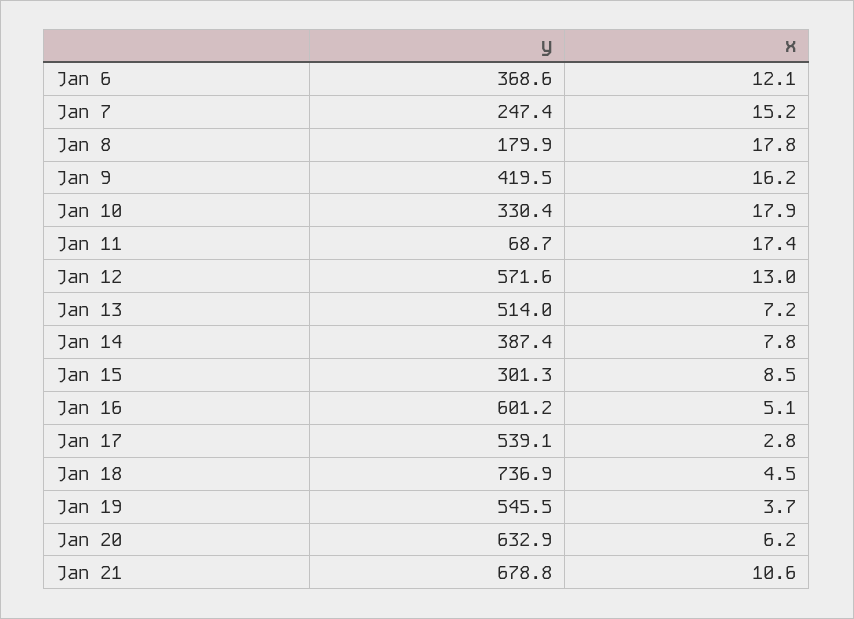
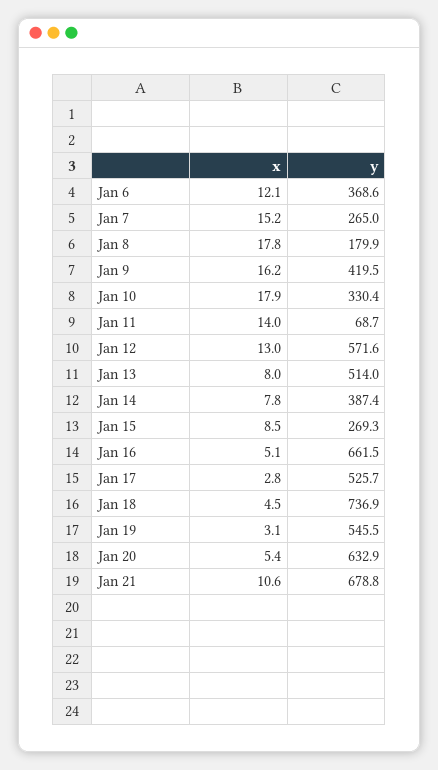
y, Jan 7: 247.4 -> 265
x, Jan 11: 17.4 -> 14
x, Jan 13: 7.2 -> 8
y, Jan 15: 301.3 -> 269.3
y, Jan 16: 601.2 -> 661.5
y, Jan 17: 539.1 -> 525.7
x, Jan 19: 3.7 -> 3.1
x, Jan 20: 6.2 -> 5.4

